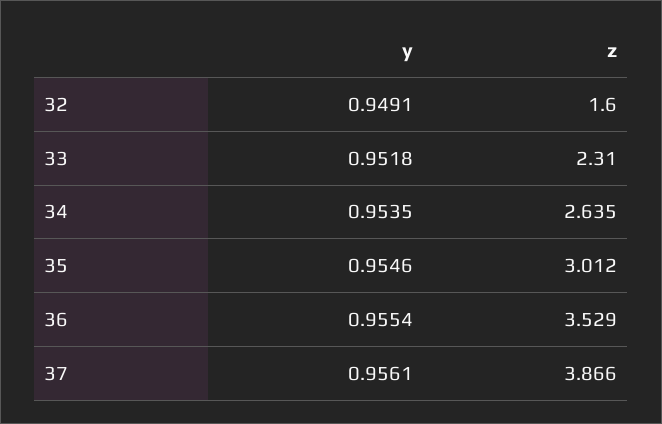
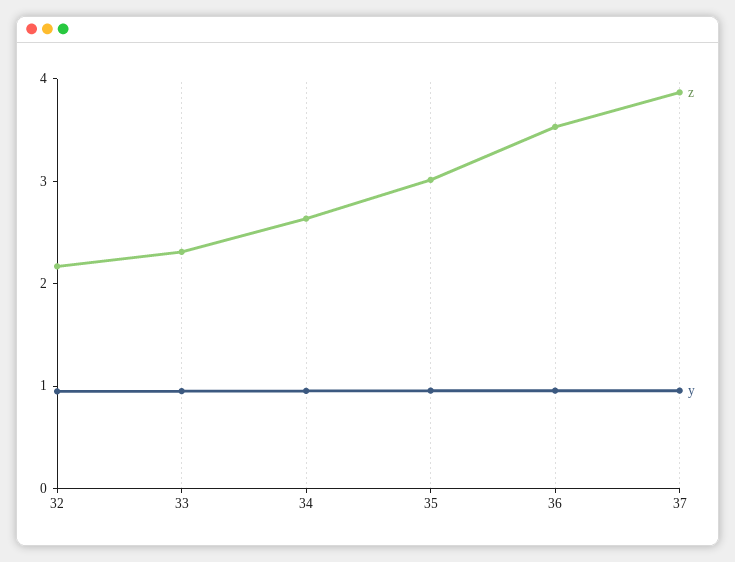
z, 32: 1.6 -> 2.2

